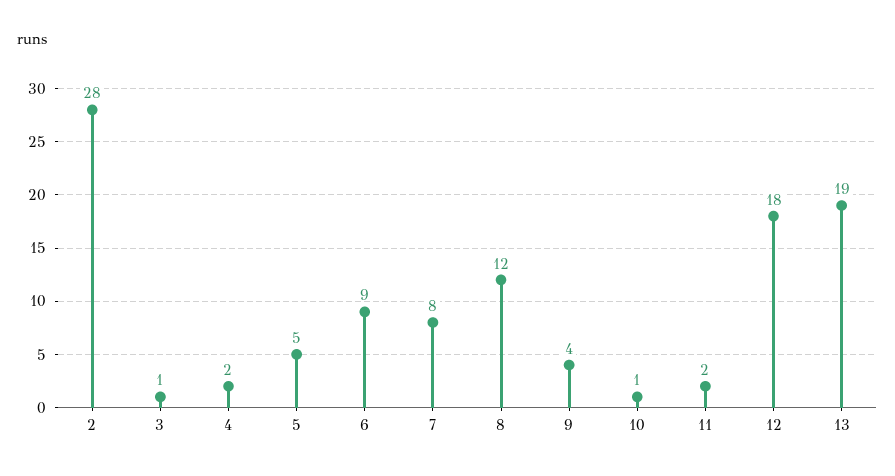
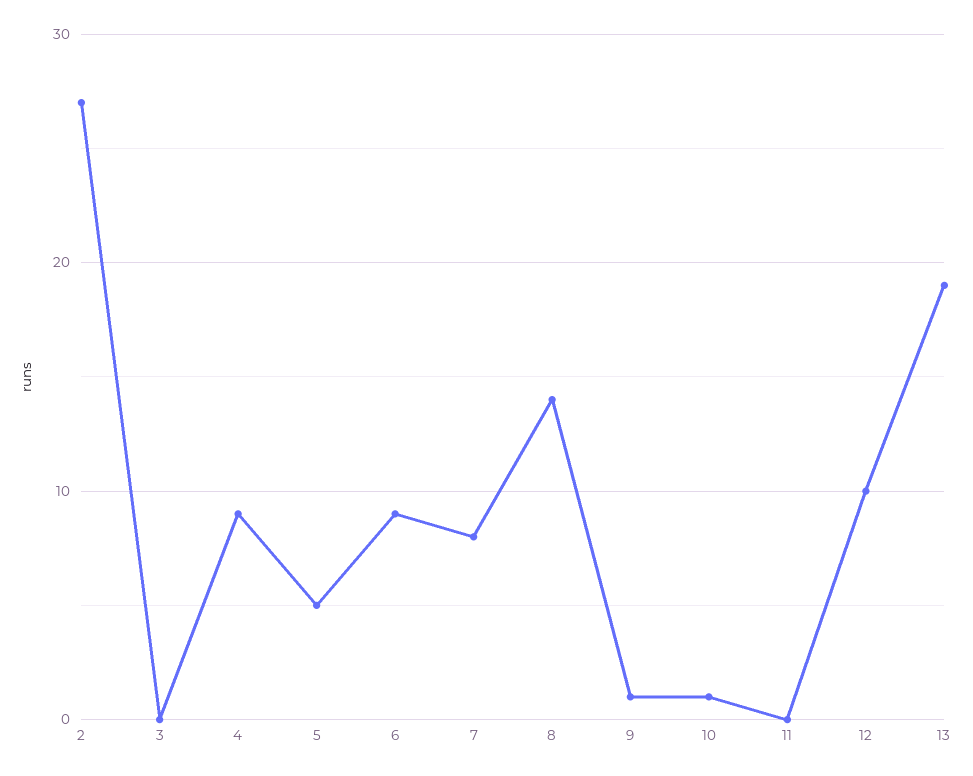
2: 28 -> 27
3: 1 -> 0
4: 2 -> 9
8: 12 -> 14
9: 4 -> 1
11: 2 -> 0
12: 18 -> 10

